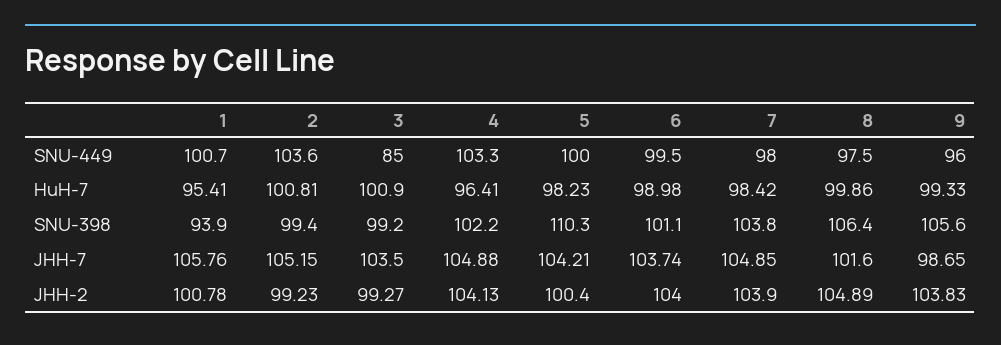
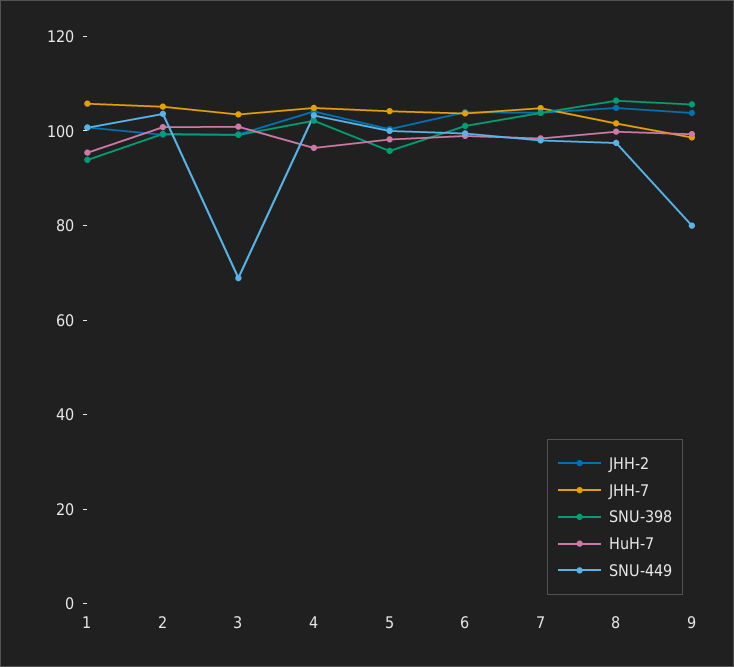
SNU-449, 3: 85 -> 70
SNU-449, 9: 96 -> 80
SNU-398, 5: 110.3 -> 95

